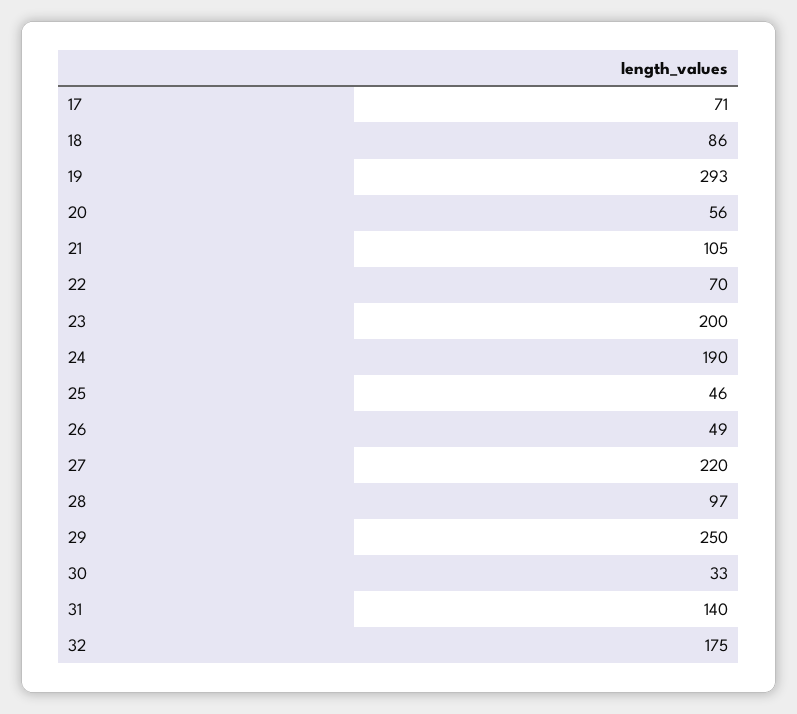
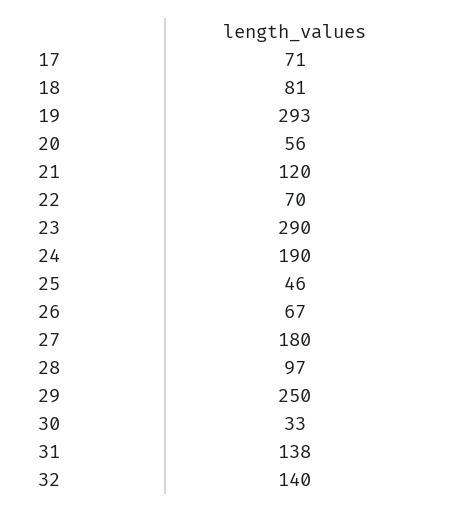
18: 86 -> 81
21: 105 -> 120
23: 200 -> 290
26: 49 -> 67
27: 220 -> 180
31: 140 -> 138
32: 175 -> 140

